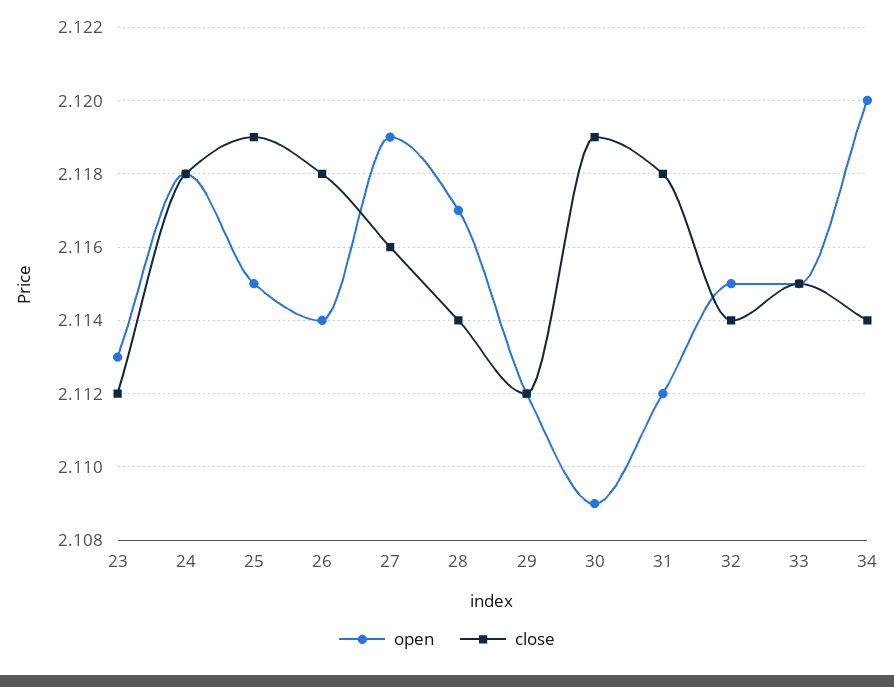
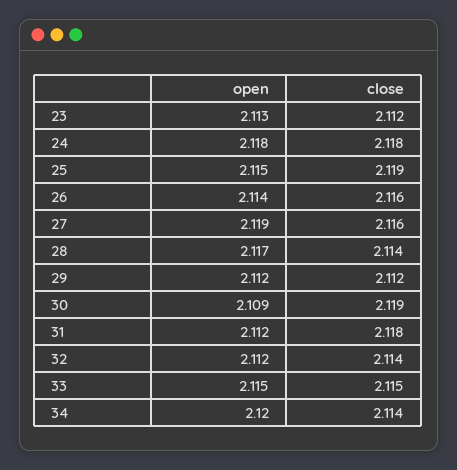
close, 26: 2.118 -> 2.116
open, 32: 2.115 -> 2.112

